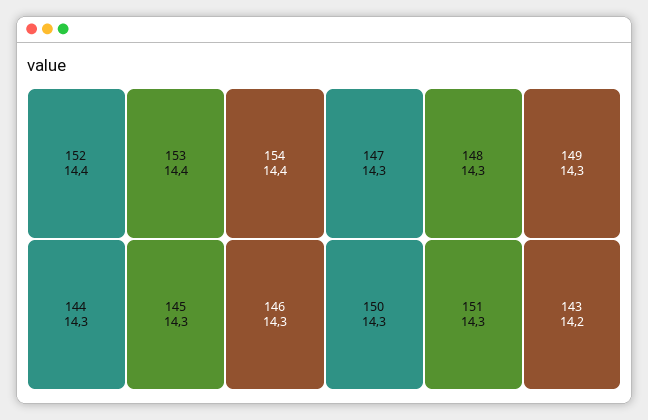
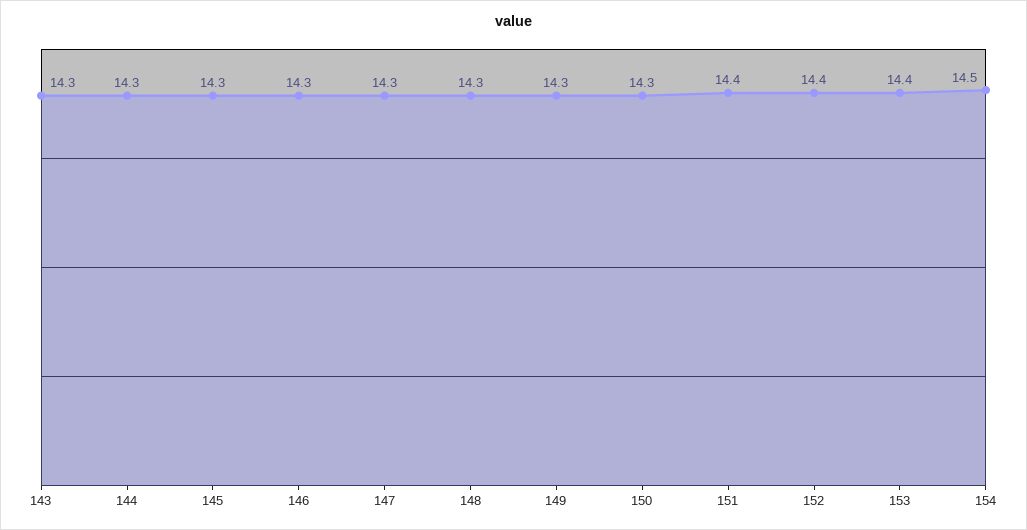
154: 14.4 -> 14.5
151: 14.3 -> 14.4
143: 14.2 -> 14.3

